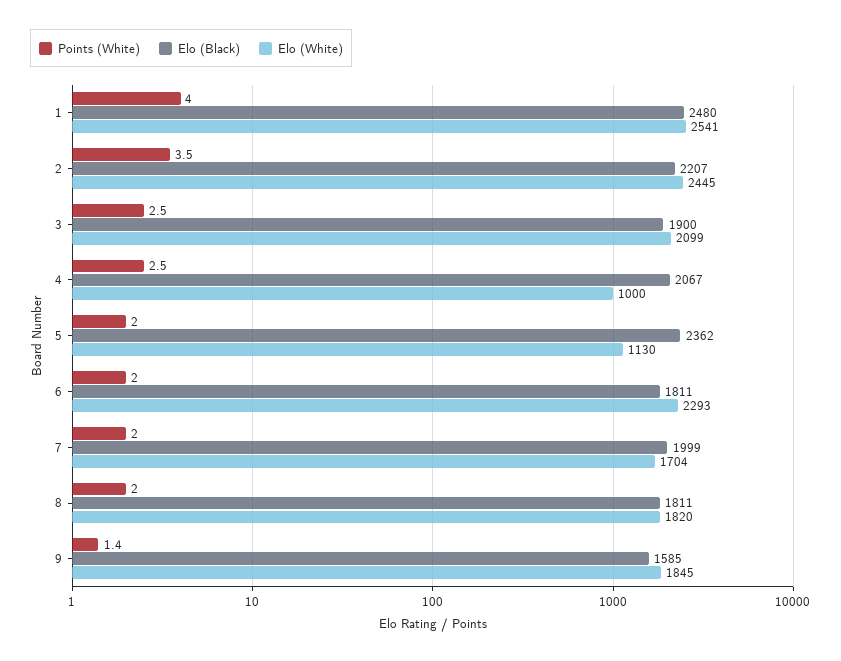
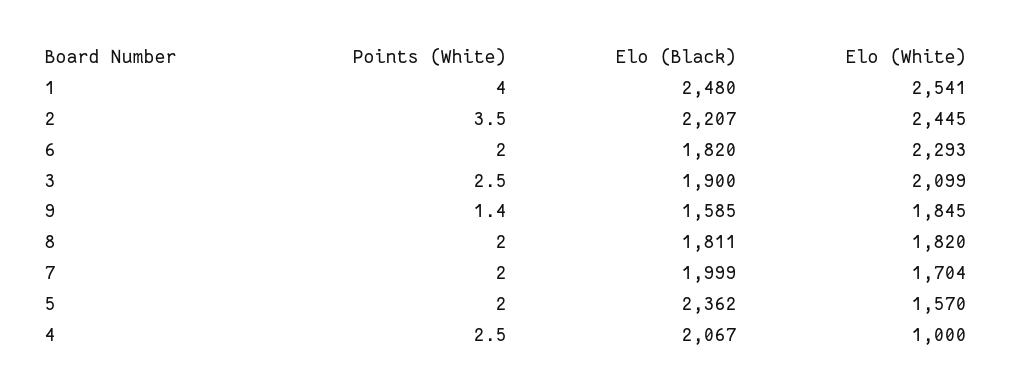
Elo (White), 5: 1130 -> 1570
Elo (Black), 6: 1811 -> 1820

